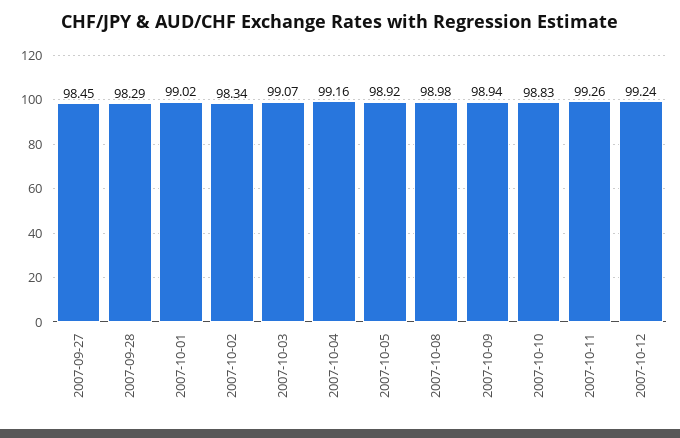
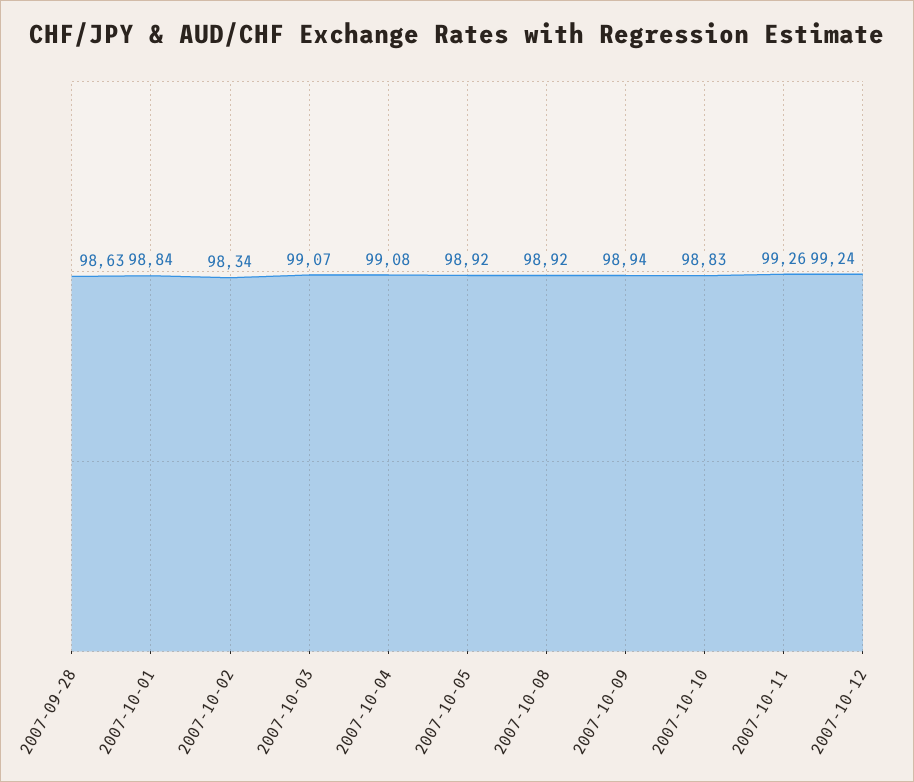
2007-09-27: 98.45 -> none
2007-09-28: 98.29 -> 98.63
2007-10-01: 99.02 -> 98.84
2007-10-04: 99.16 -> 99.08
2007-10-08: 98.98 -> 98.92

